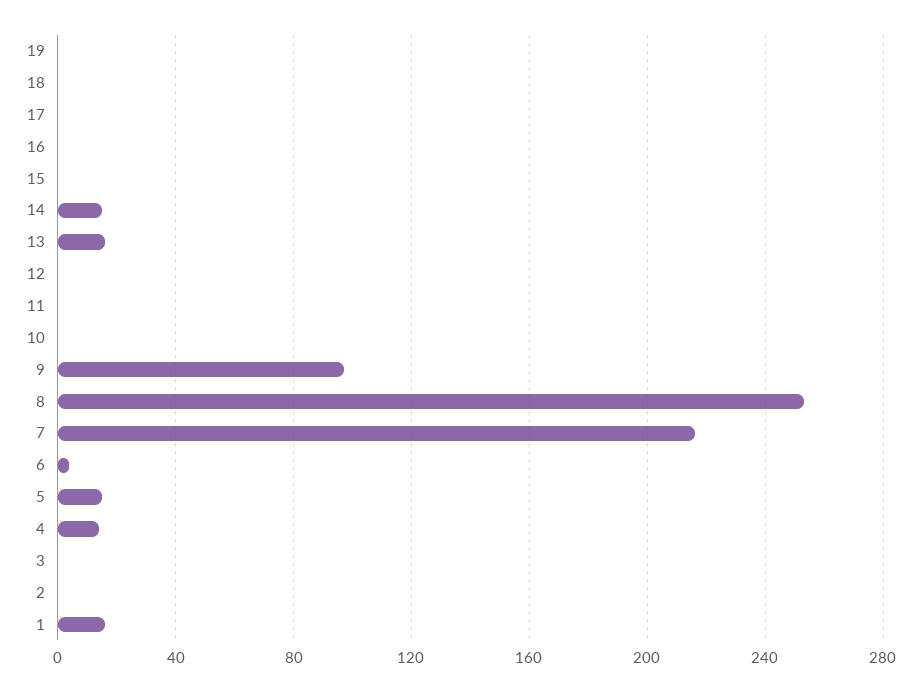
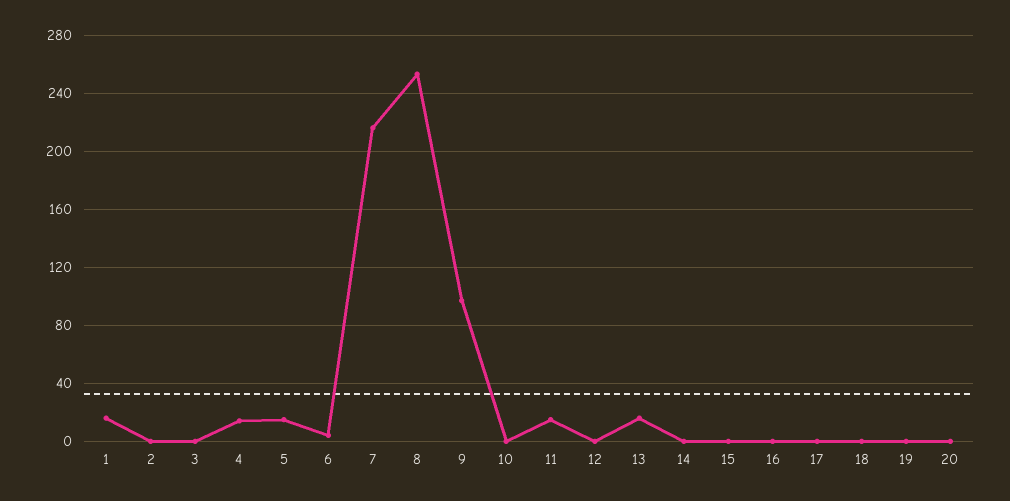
14: 15 -> 0
11: 0 -> 15
20: none -> 0

